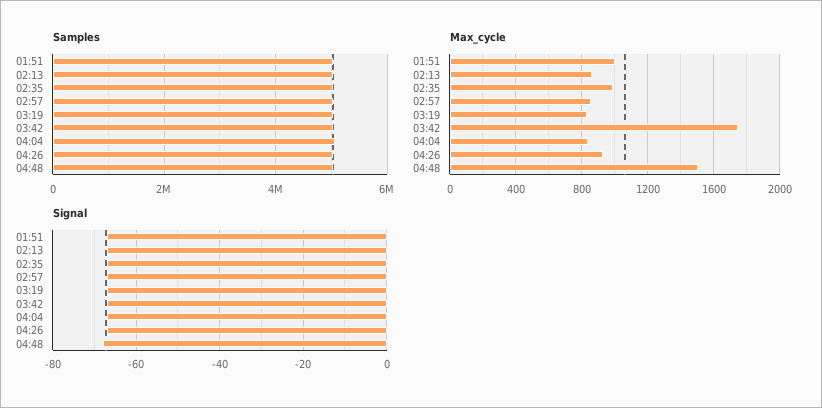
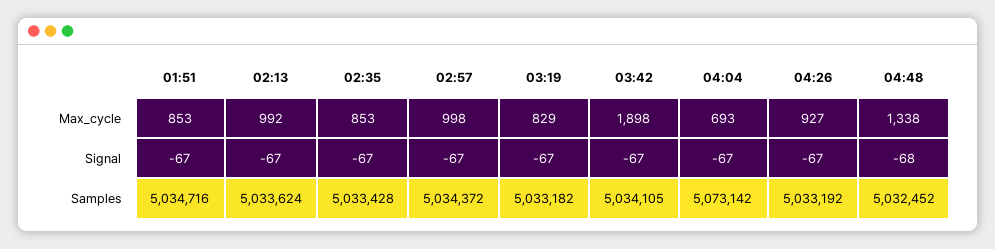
Max_cycle, 01:51: 1000 -> 853
Max_cycle, 02:13: 850 -> 992
Max_cycle, 02:35: 1000 -> 853
Max_cycle, 02:57: 850 -> 998
Max_cycle, 03:42: 1750 -> 1898
Max_cycle, 04:04: 850 -> 693
Max_cycle, 04:48: 1500 -> 1338

